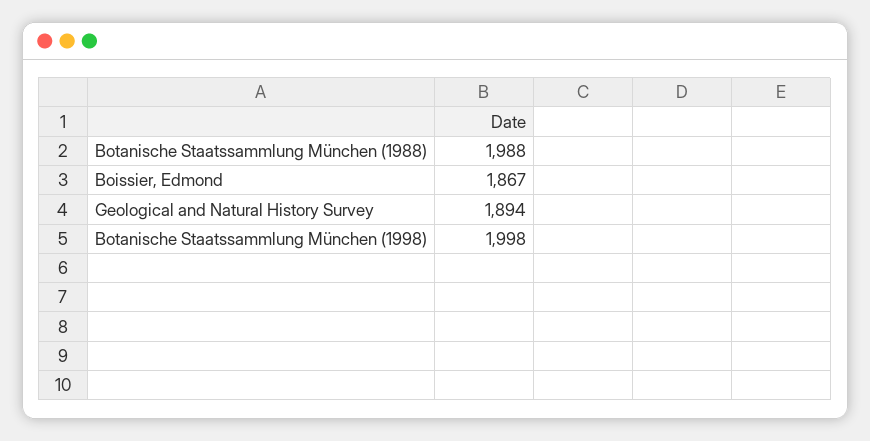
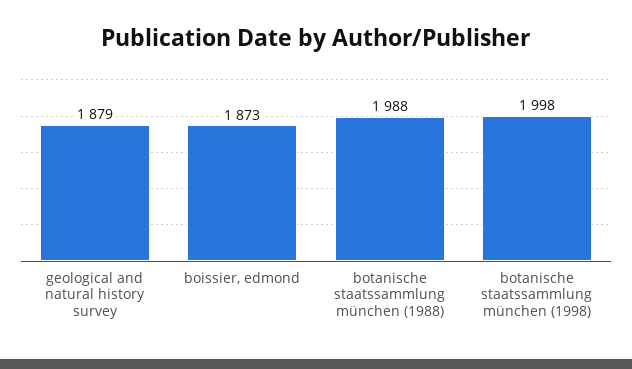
Boissier, Edmond: 1867 -> 1873
Geological and Natural History Survey: 1894 -> 1879

